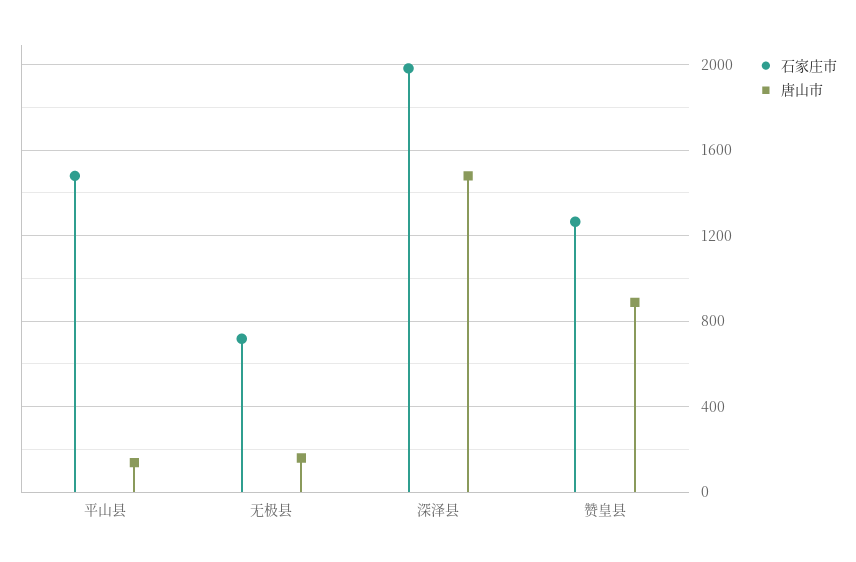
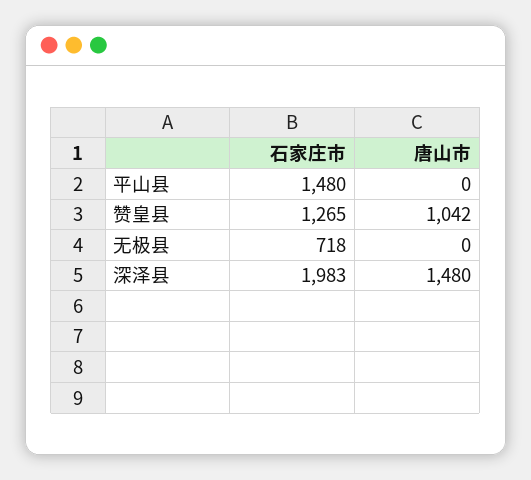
唐山市, 平山县: 150 -> 0
唐山市, 无极县: 150 -> 0
唐山市, 赞皇县: 900 -> 1042

